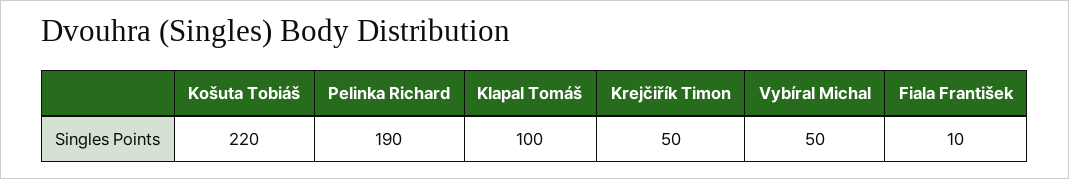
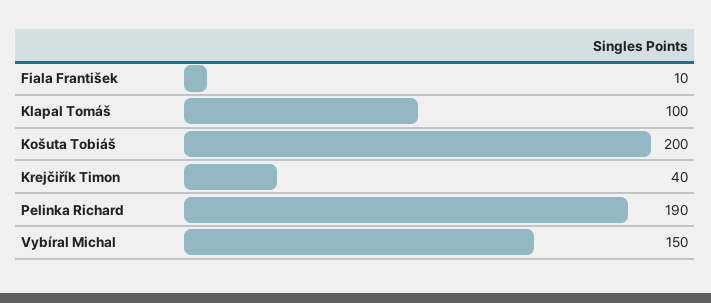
Košuta Tobiáš: 220 -> 200
Krejčiřík Timon: 50 -> 40
Vybíral Michal: 50 -> 150

